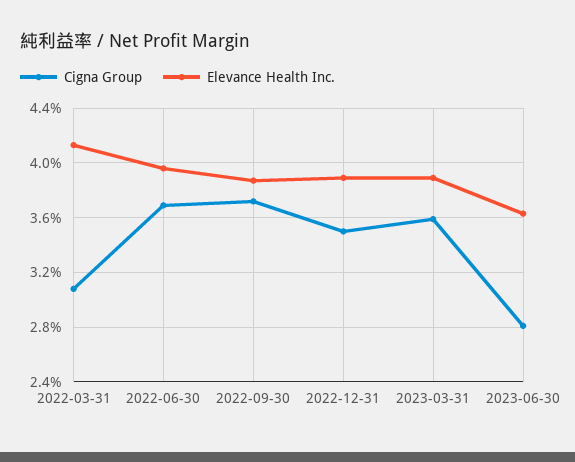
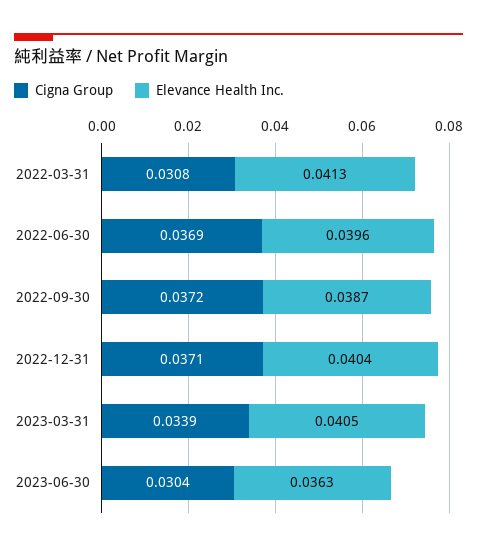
Cigna Group, 2022-12-31: 0.035 -> 0.0371
Elevance Health Inc., 2022-12-31: 0.039 -> 0.0404
Cigna Group, 2023-03-31: 0.036 -> 0.0339
Elevance Health Inc., 2023-03-31: 0.039 -> 0.0405
Cigna Group, 2023-06-30: 0.028 -> 0.0304

